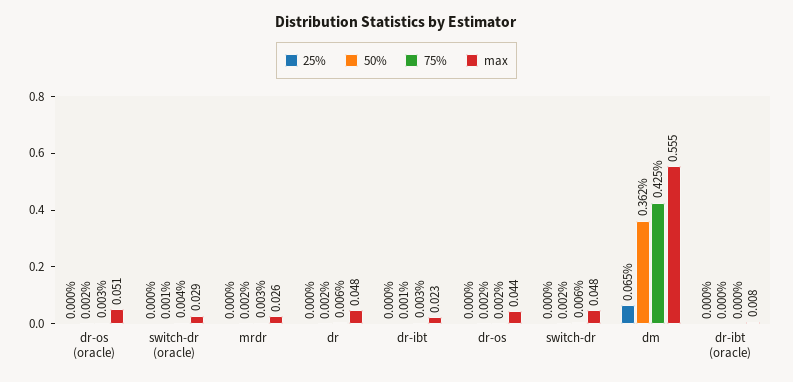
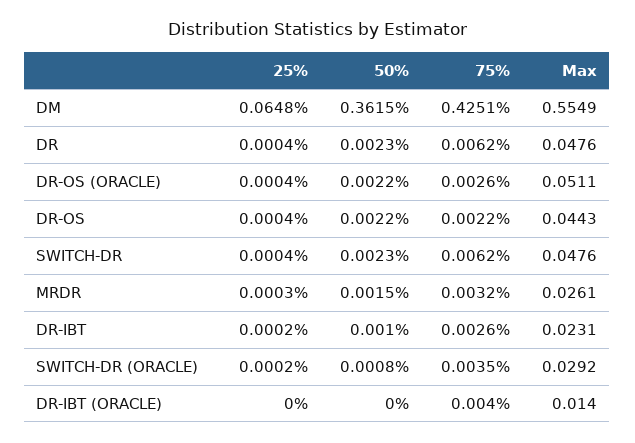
75%, dr-ibt (oracle): 0 -> 0.004
max, dr-ibt (oracle): 0.008 -> 0.014

